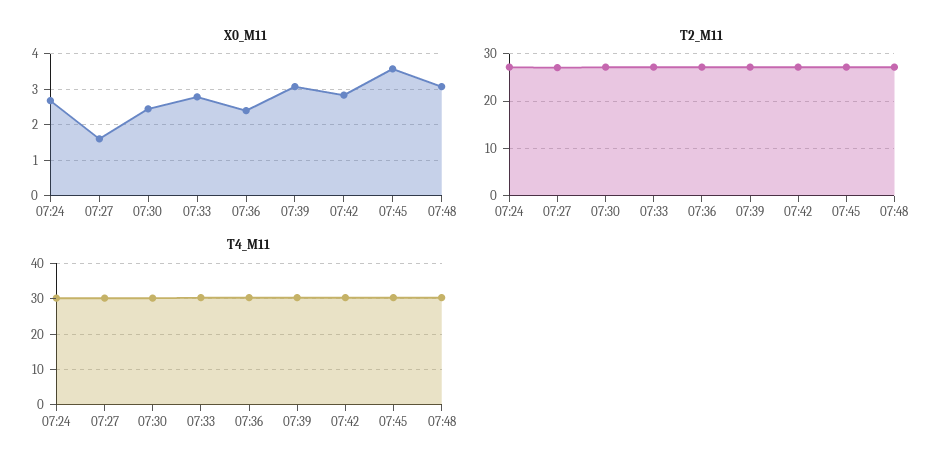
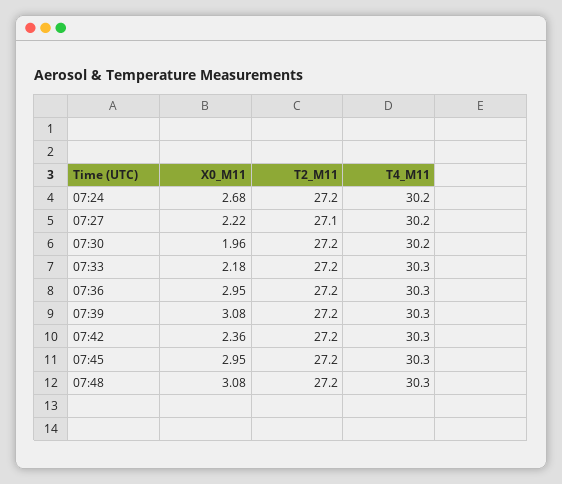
X0_M11, 07:27: 1.6 -> 2.22
X0_M11, 07:30: 2.4 -> 1.96
X0_M11, 07:33: 2.8 -> 2.18
X0_M11, 07:36: 2.4 -> 2.95
X0_M11, 07:42: 2.8 -> 2.36
X0_M11, 07:45: 3.6 -> 2.95

